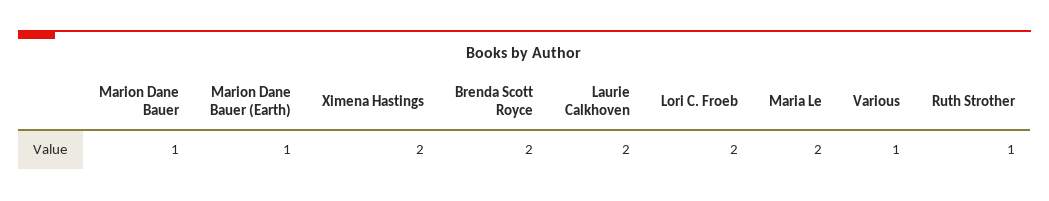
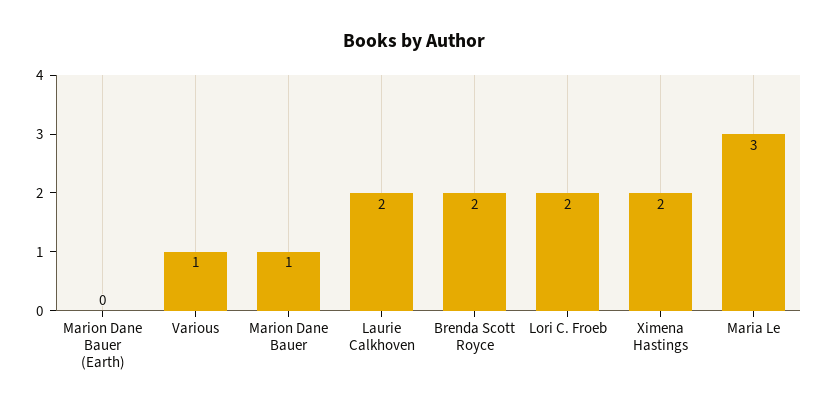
Marion Dane Bauer (Earth): 1 -> 0
Maria Le: 2 -> 3
Ruth Strother: 1 -> none

